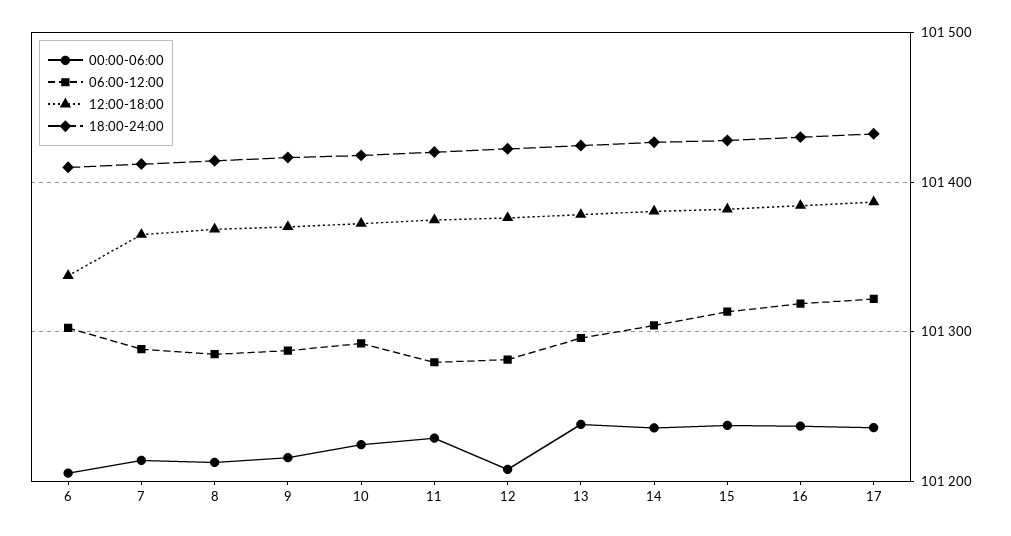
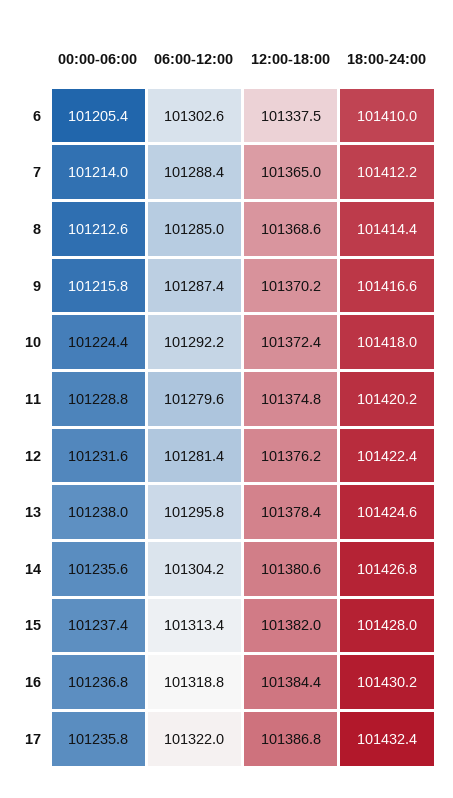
00:00-06:00, 12: 101210 -> 101231.6

